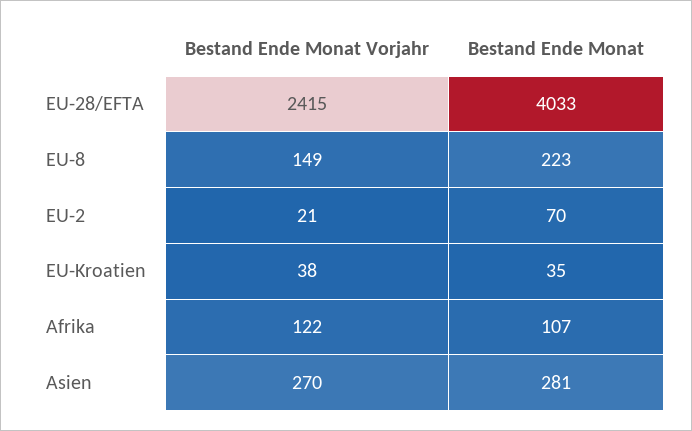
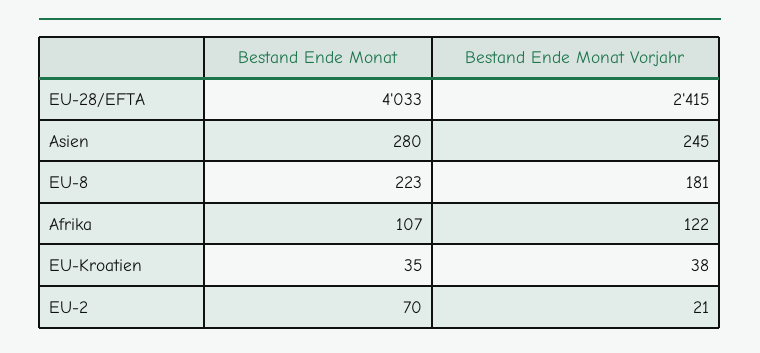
Bestand Ende Monat Vorjahr, EU-8: 149 -> 181
Bestand Ende Monat Vorjahr, Asien: 270 -> 245
Bestand Ende Monat, Asien: 281 -> 280

